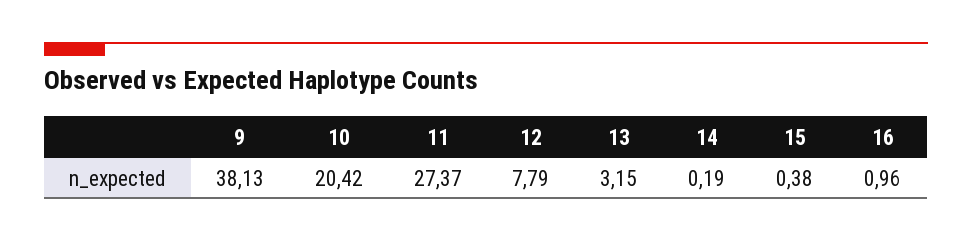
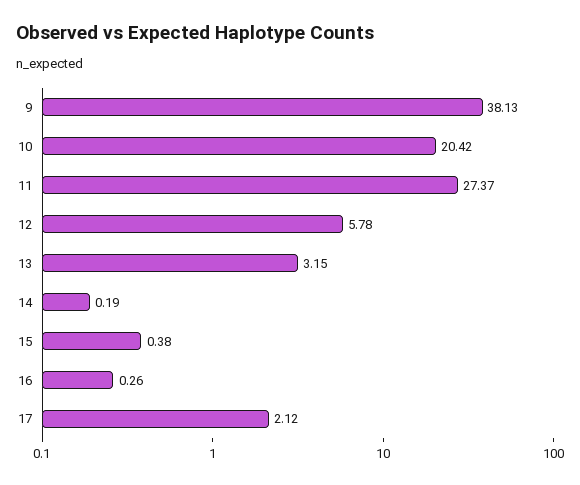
12: 7.79 -> 5.78
16: 0.96 -> 0.26
17: none -> 2.12

